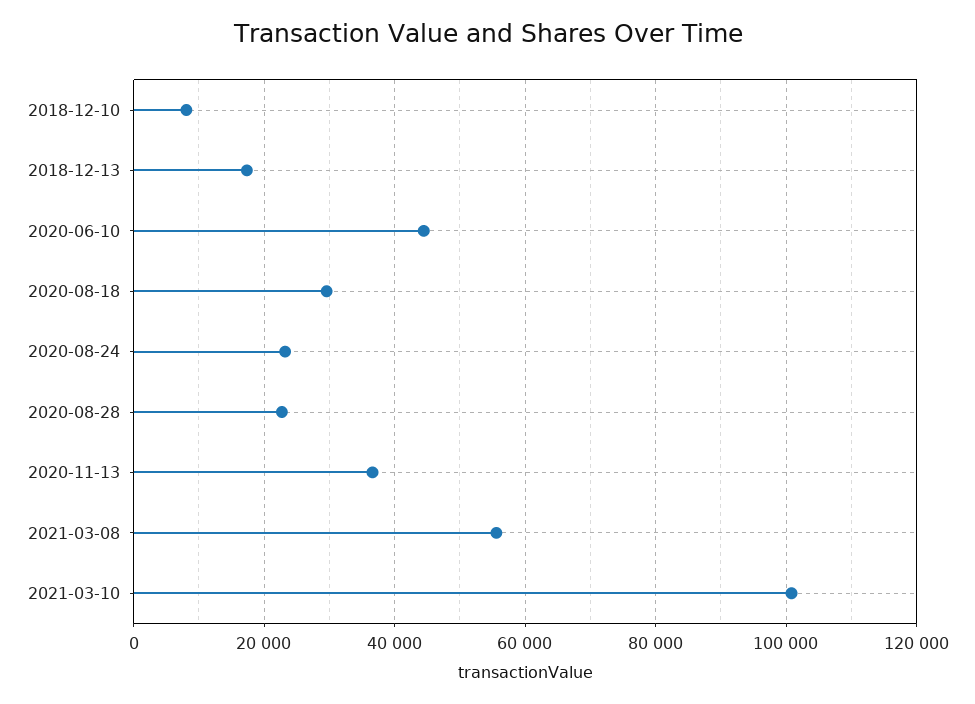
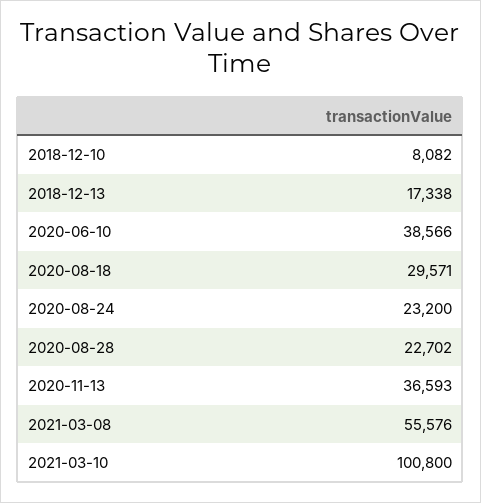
2020-06-10: 44000 -> 38566

